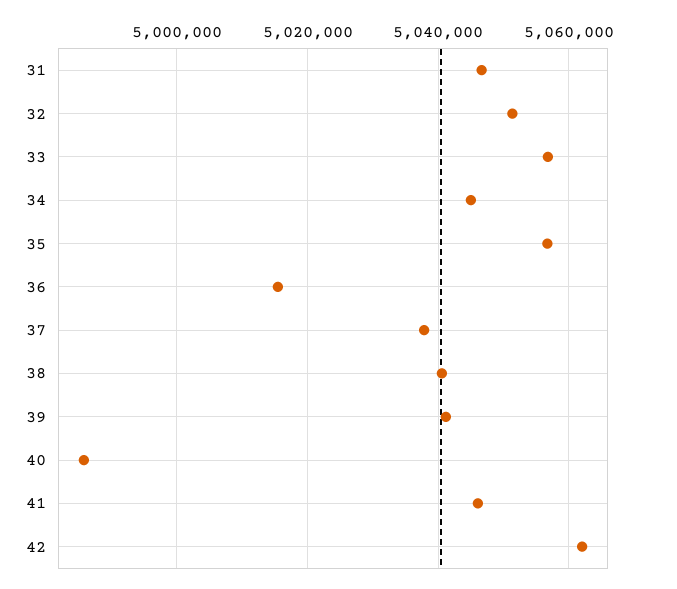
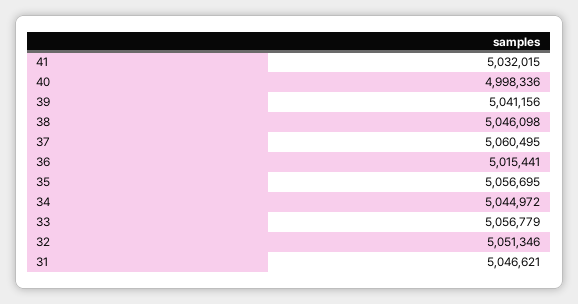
37: 5038000 -> 5060495
38: 5040000 -> 5046098
40: 4986000 -> 4998336
41: 5046000 -> 5032015
42: 5062000 -> none

